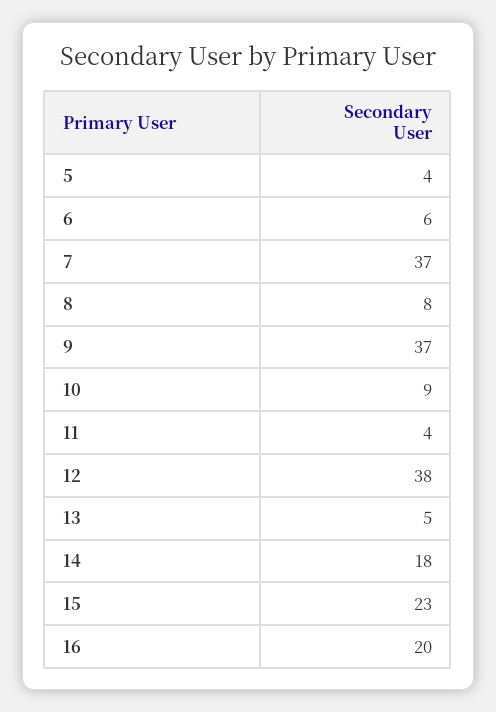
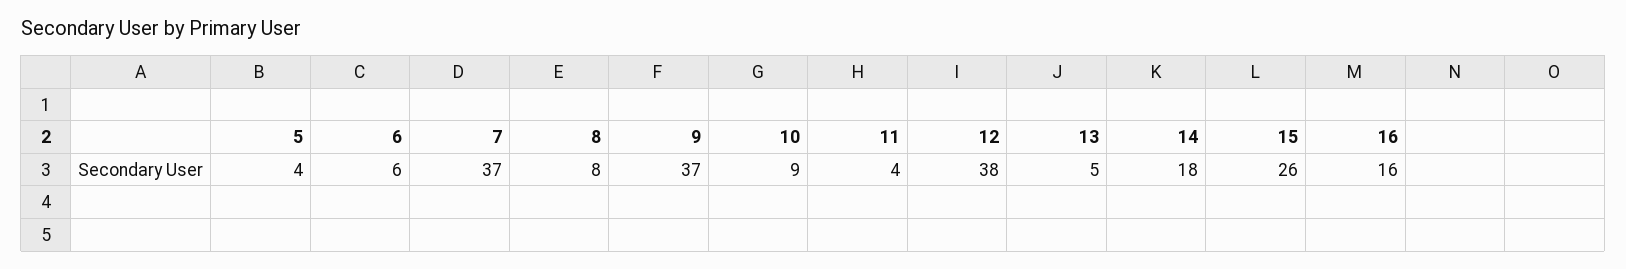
15: 23 -> 26
16: 20 -> 16

